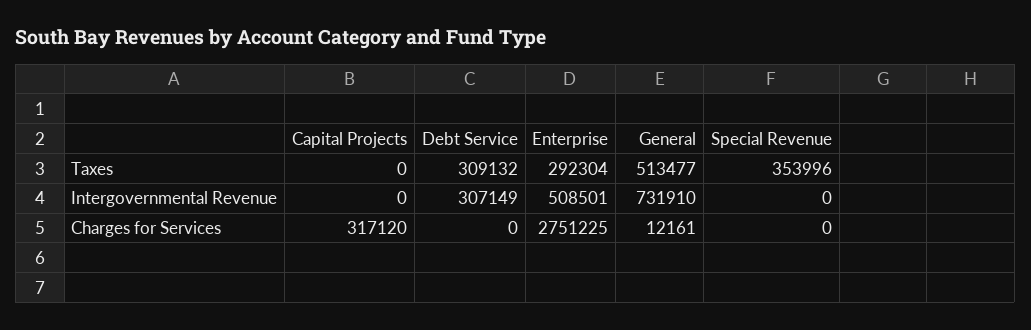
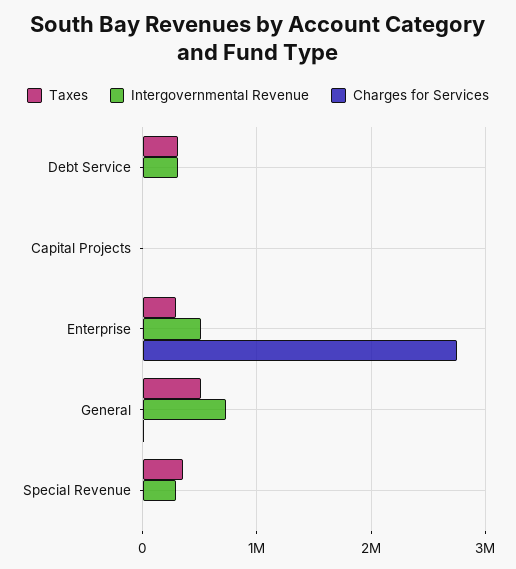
Intergovernmental Revenue, Special Revenue: 0 -> 300000
Charges for Services, Capital Projects: 317120 -> 0

